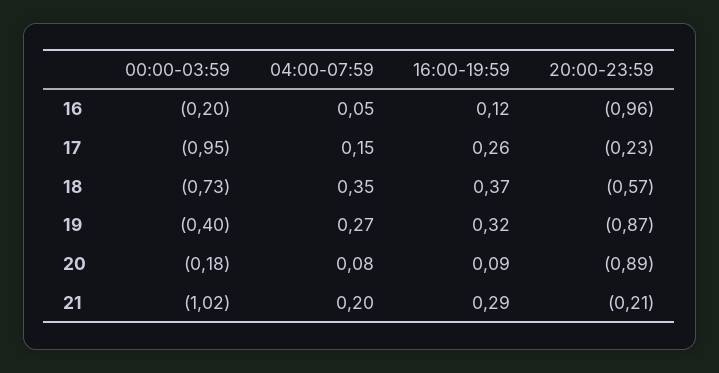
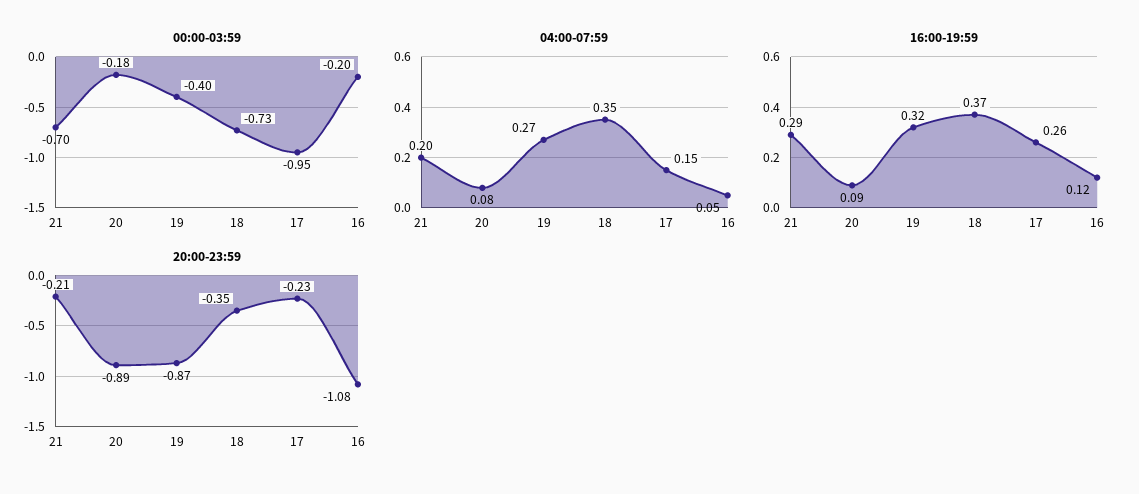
20:00-23:59, 16: -0.96 -> -1.08
20:00-23:59, 18: -0.57 -> -0.35
00:00-03:59, 21: -1.02 -> -0.7

